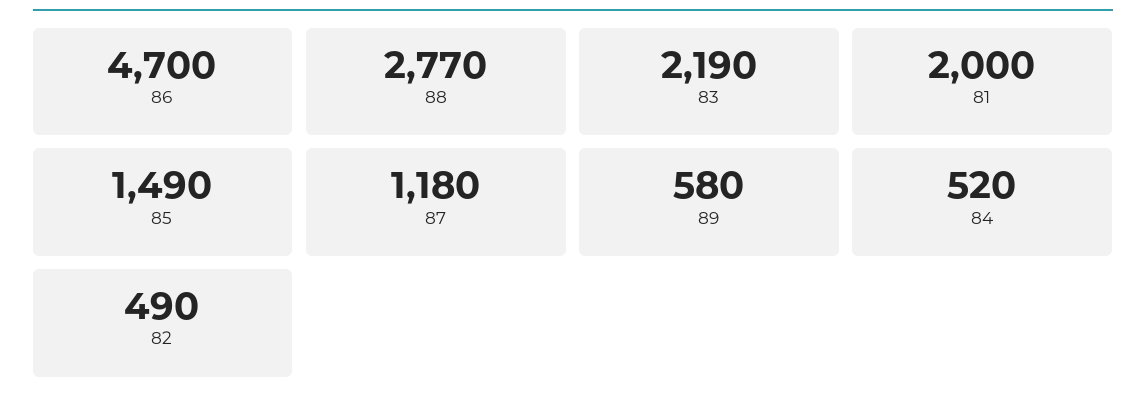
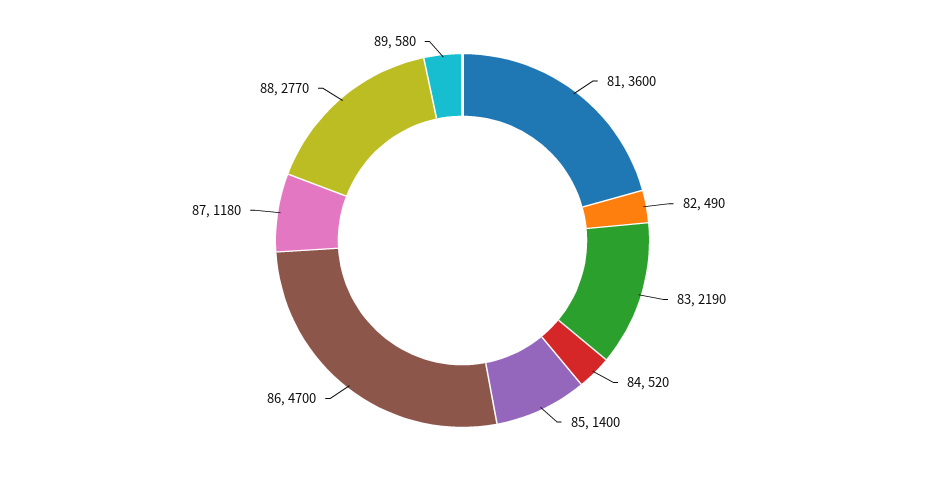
81: 2000 -> 3600
85: 1490 -> 1400

